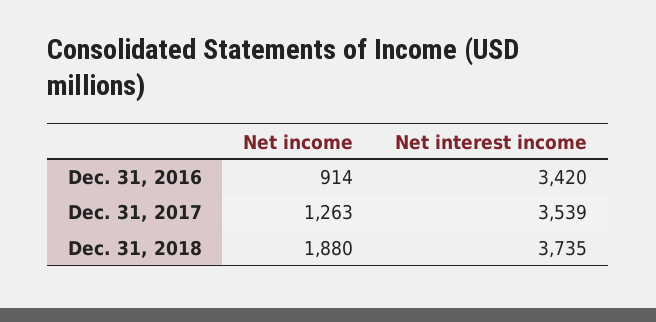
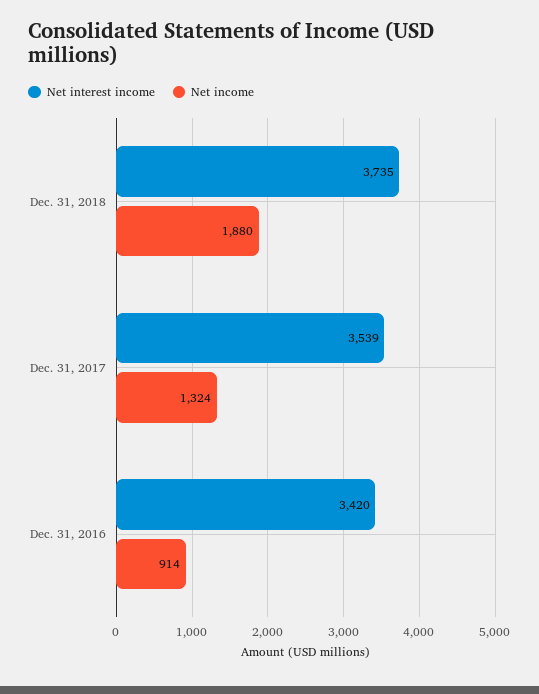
Net income, Dec. 31, 2017: 1263 -> 1324

